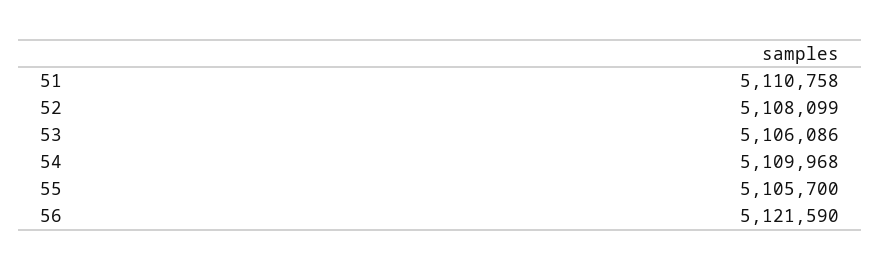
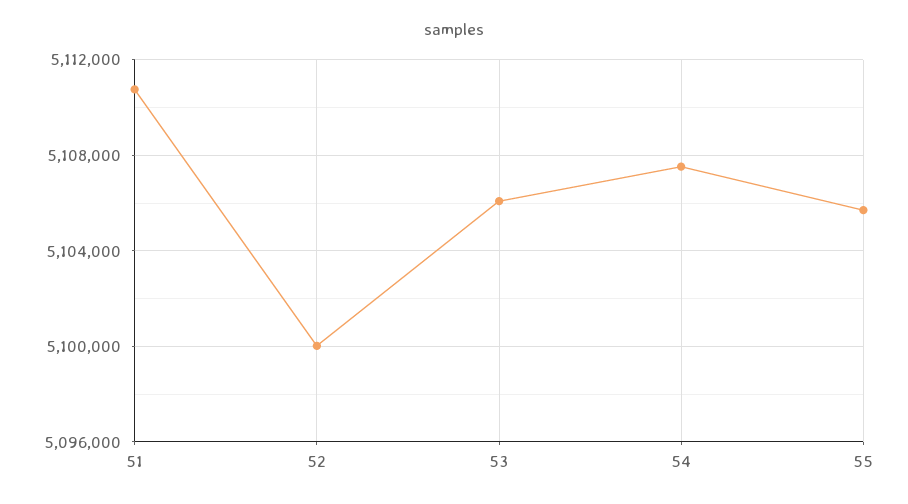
52: 5108099 -> 5100000
54: 5109968 -> 5107500
56: 5121590 -> none

